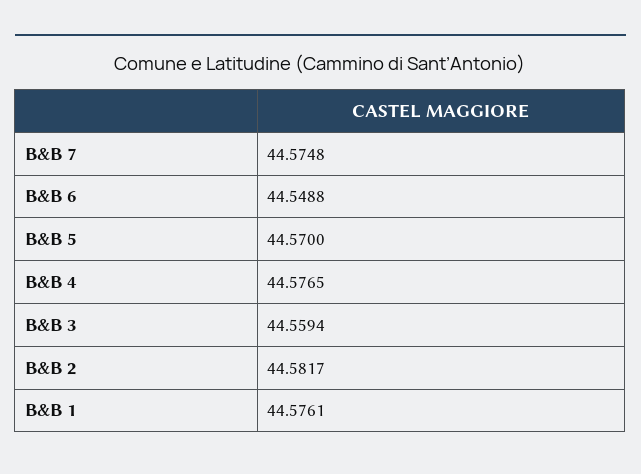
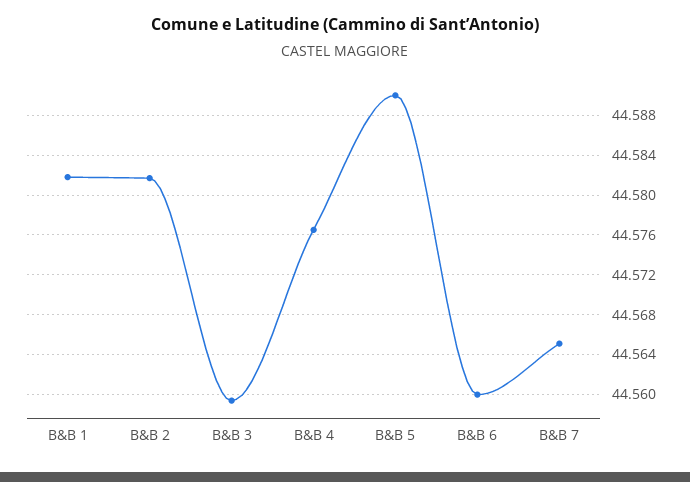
B&B 7: 44.5748 -> 44.565
B&B 6: 44.5488 -> 44.56
B&B 5: 44.57 -> 44.59
B&B 1: 44.5761 -> 44.582

